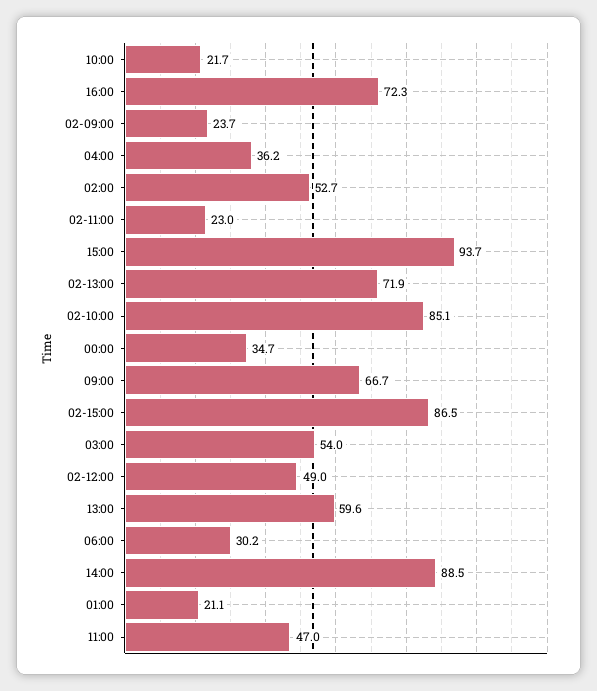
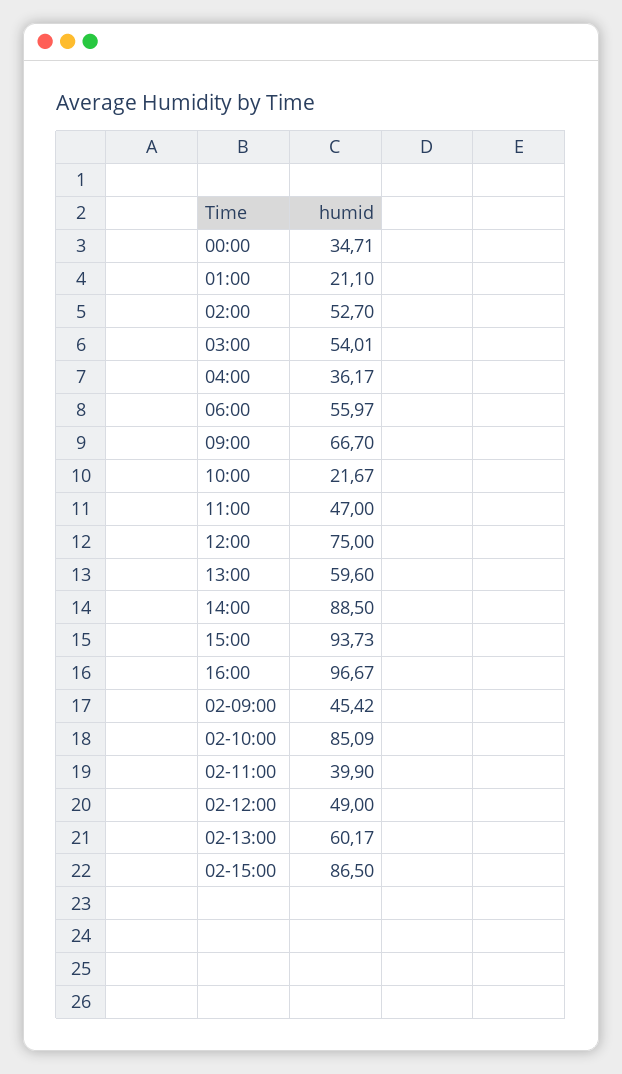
16:00: 72.3 -> 96.67
02-09:00: 23.7 -> 45.42
02-11:00: 23 -> 39.9
02-13:00: 71.9 -> 60.17
06:00: 30.2 -> 55.97
12:00: none -> 75

